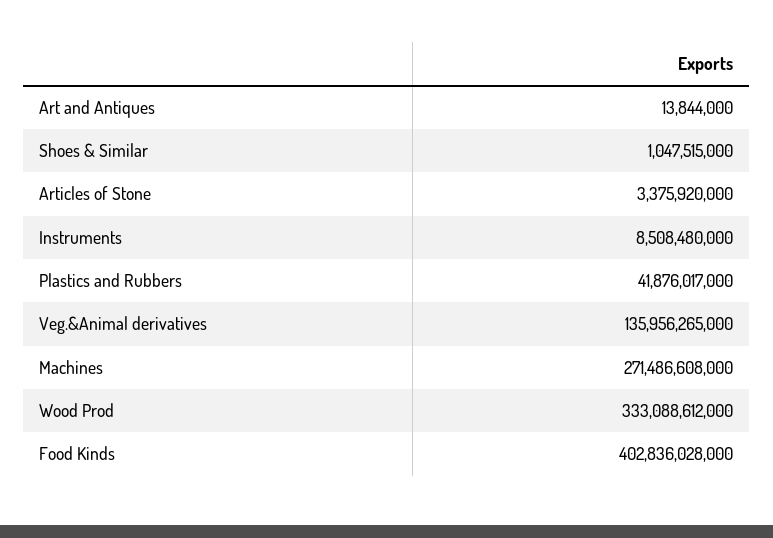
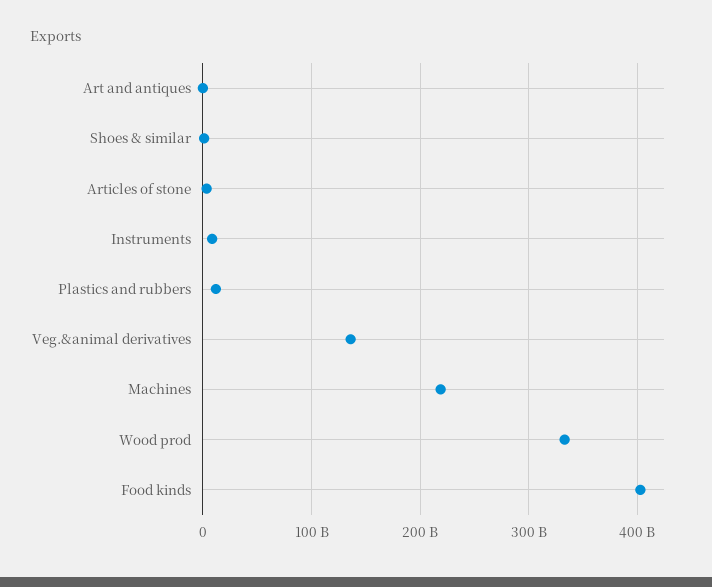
Plastics and Rubbers: 41876017000 -> 10000000000
Machines: 271486608000 -> 220000000000

